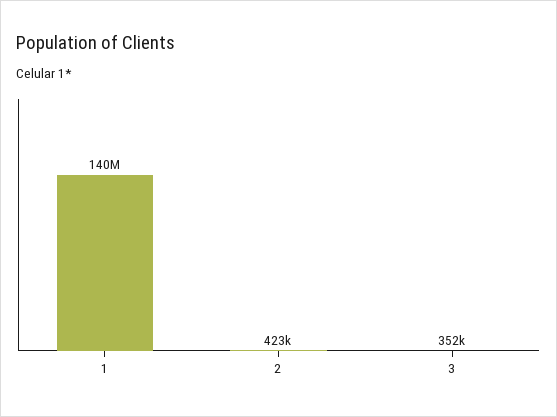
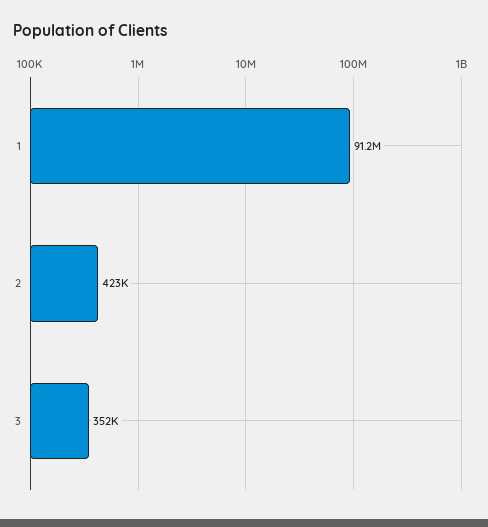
1: 140000000 -> 91200000

